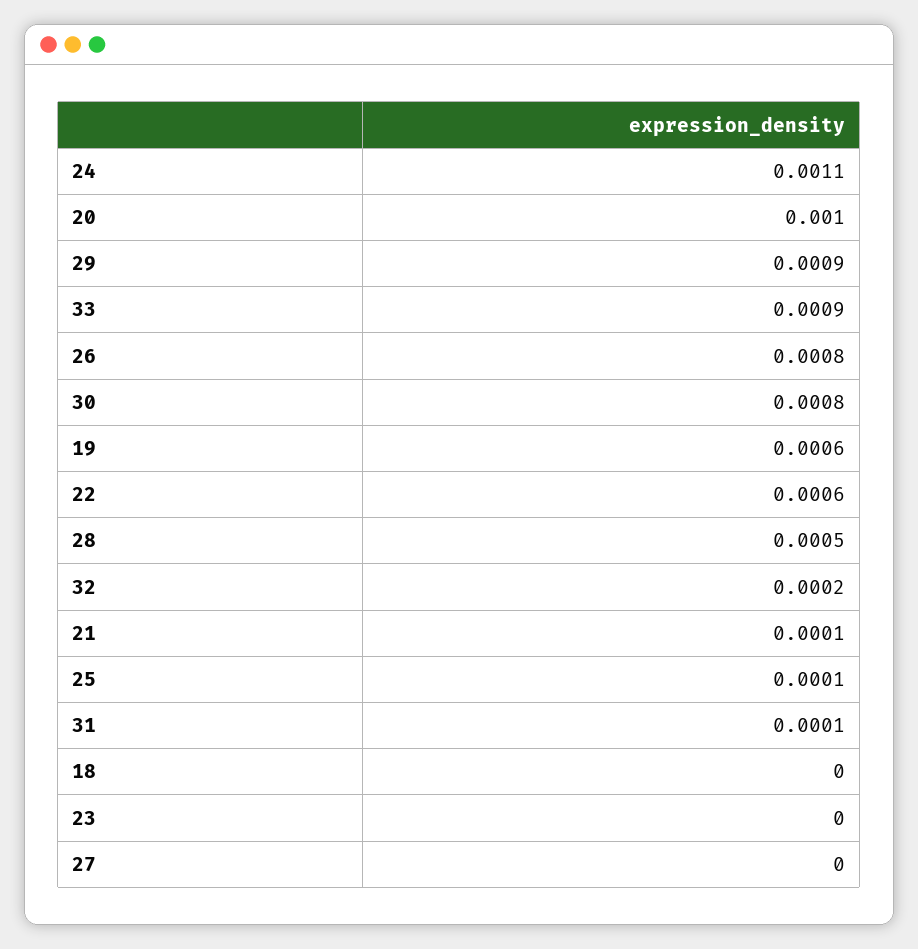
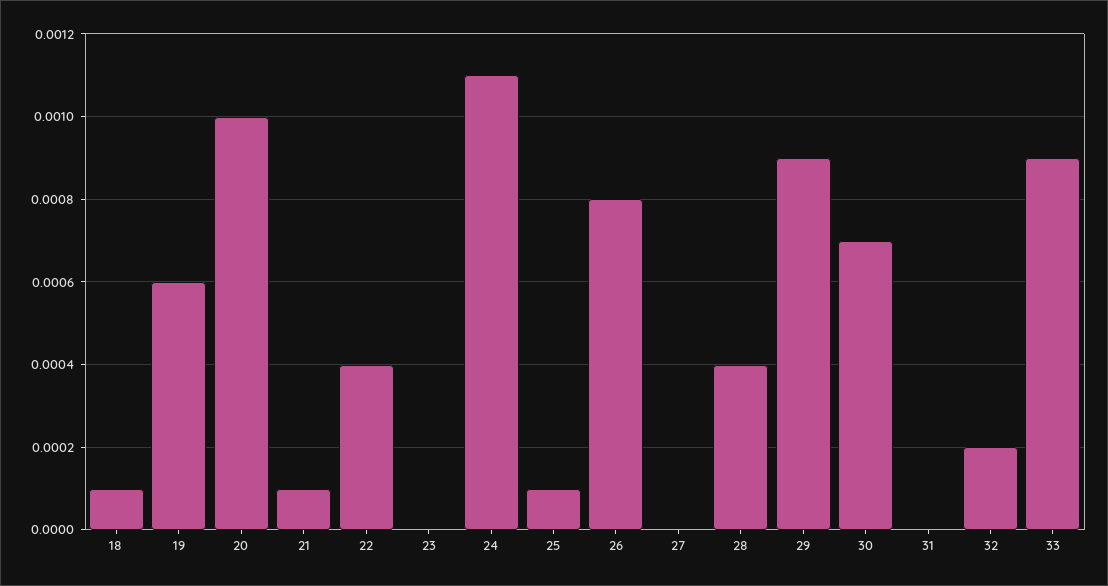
30: 0.0008 -> 0.0007
22: 0.0006 -> 0.0004
28: 0.0005 -> 0.0004
31: 0.0001 -> 0
18: 0 -> 0.0001

